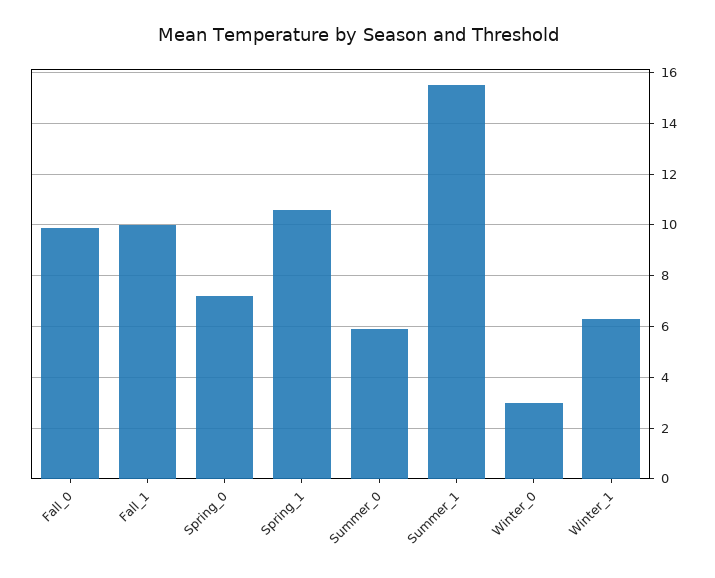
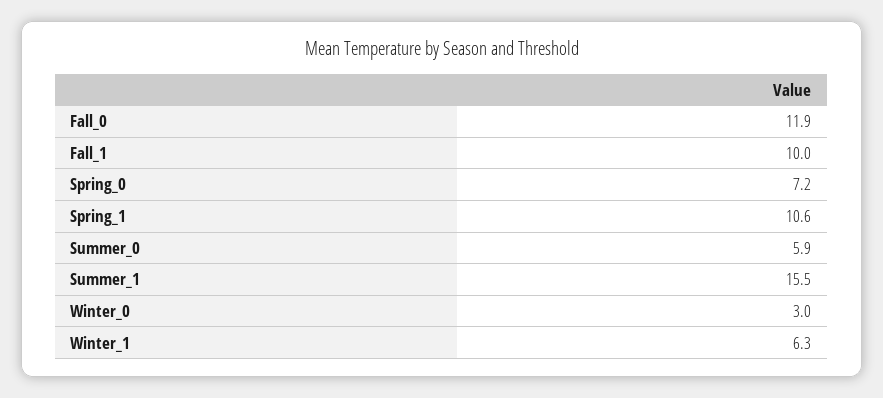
Fall_0: 10 -> 11.9

